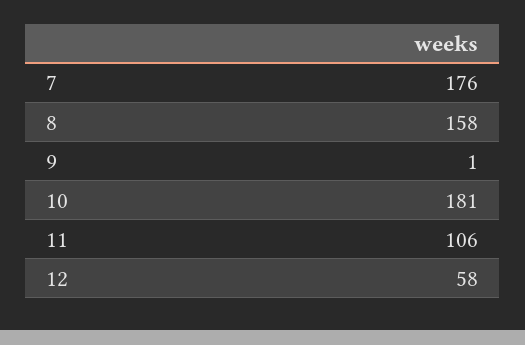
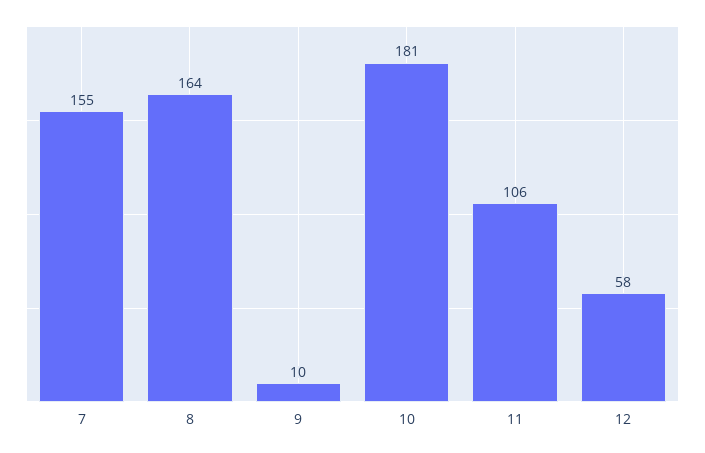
7: 176 -> 155
8: 158 -> 164
9: 1 -> 10

